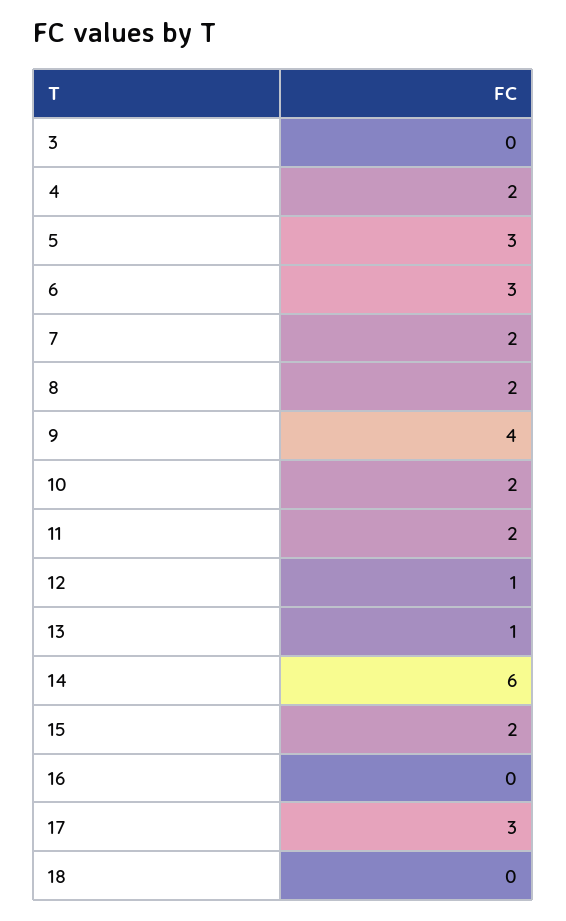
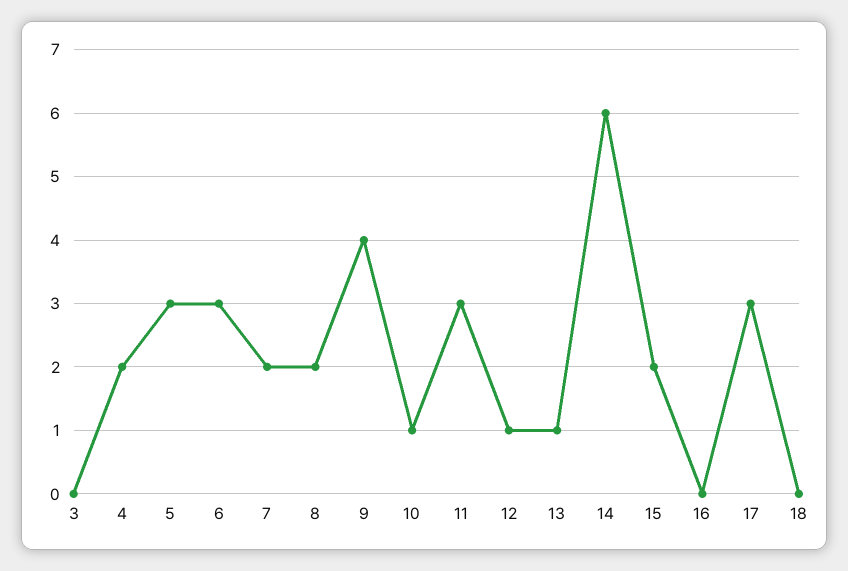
10: 2 -> 1
11: 2 -> 3

